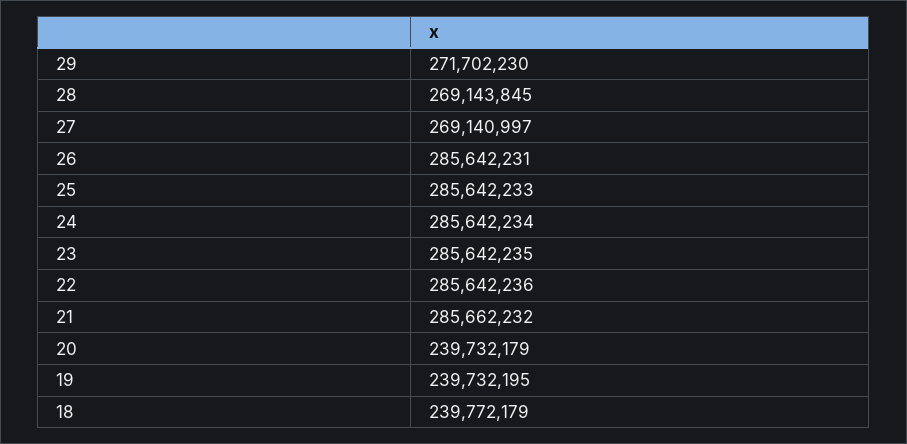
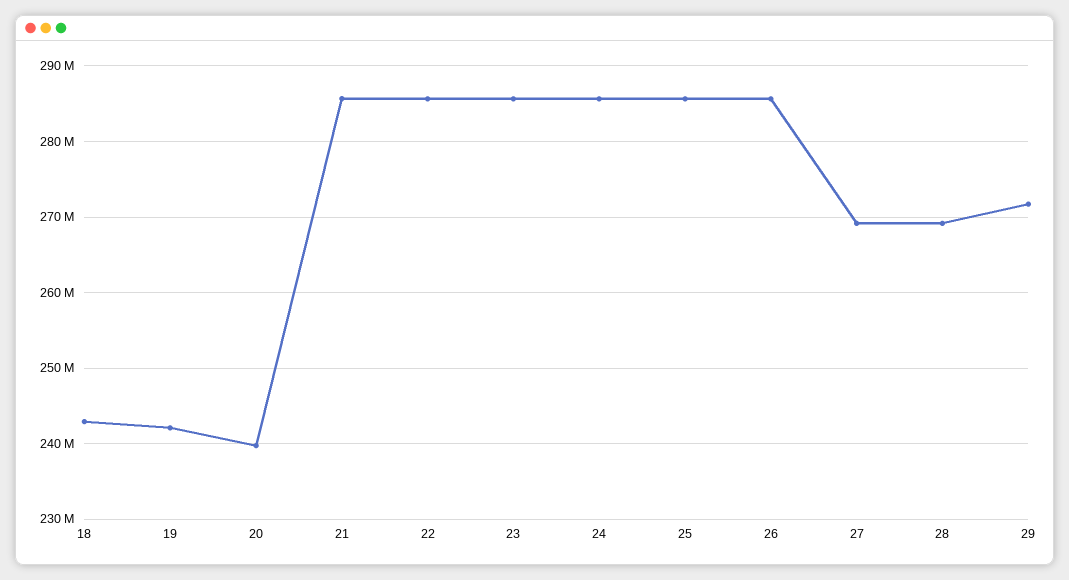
19: 239732195 -> 242000000
18: 239772179 -> 243000000

